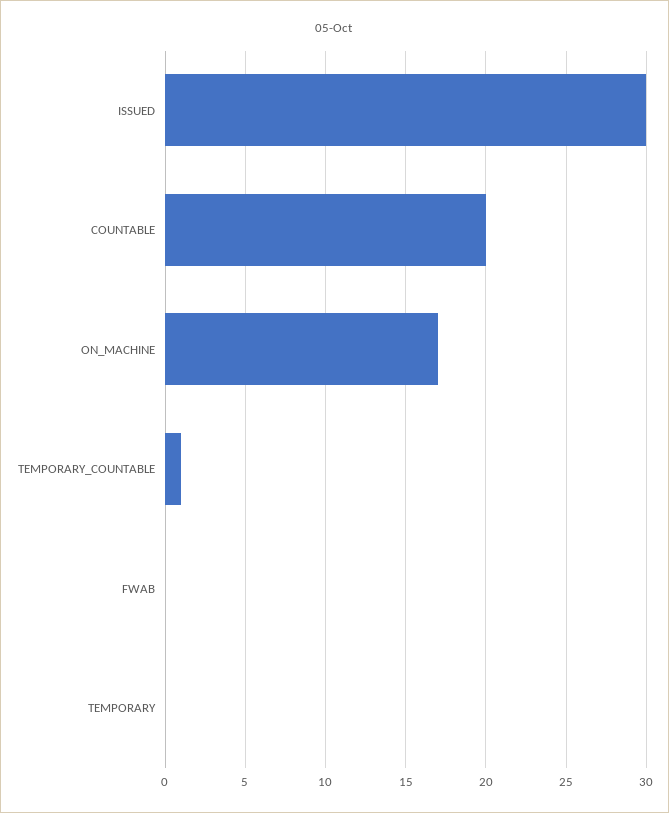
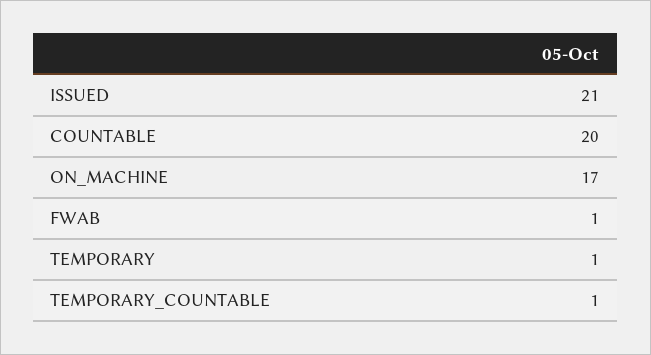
ISSUED: 30 -> 21
FWAB: 0 -> 1
TEMPORARY: 0 -> 1

